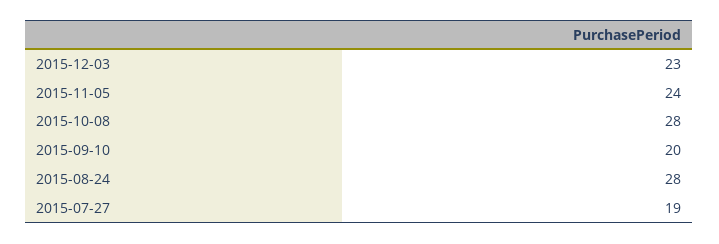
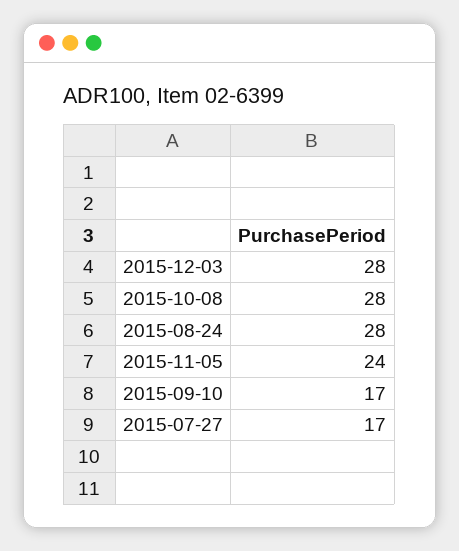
2015-12-03: 23 -> 28
2015-09-10: 20 -> 17
2015-07-27: 19 -> 17

